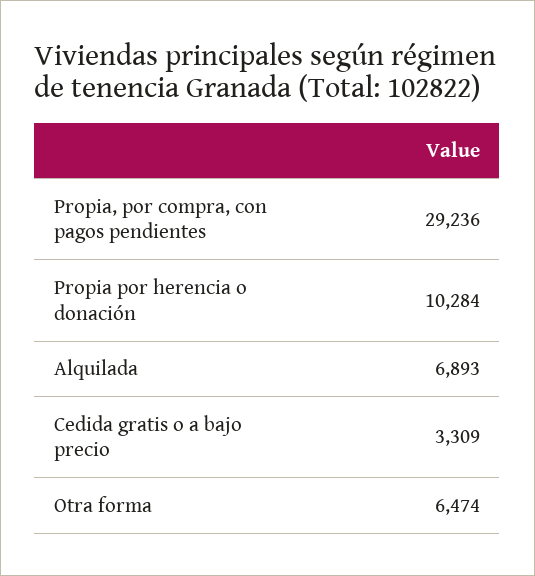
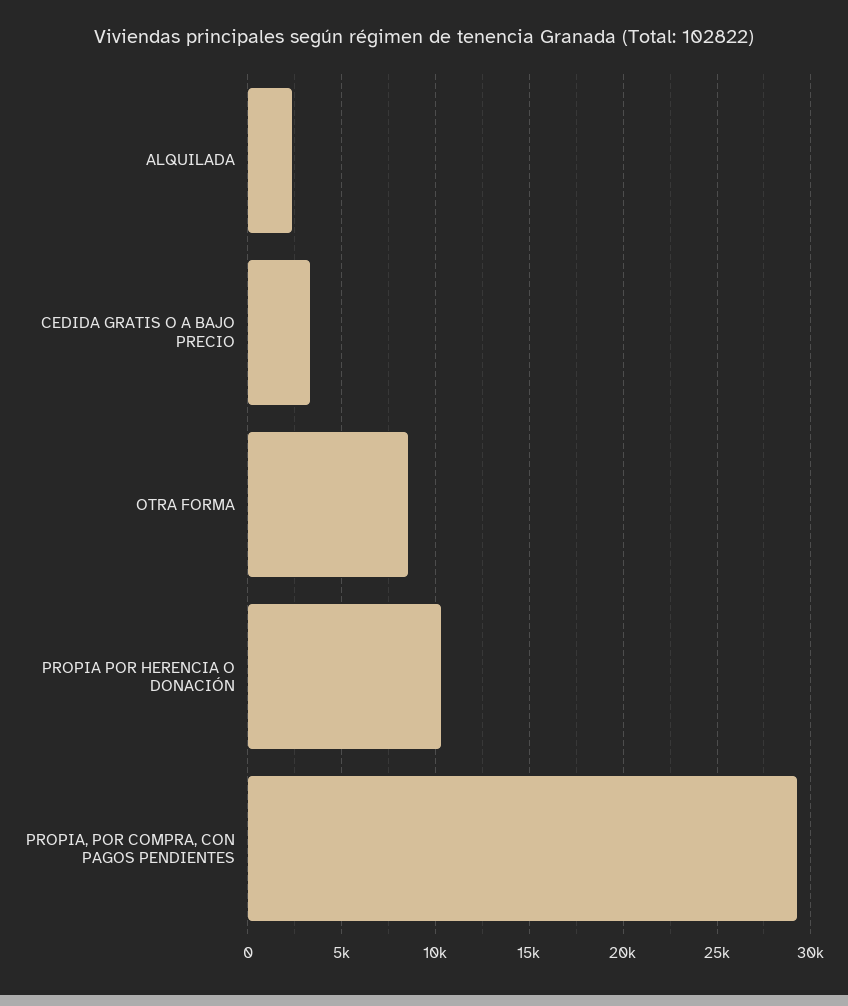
Alquilada: 6893 -> 2500
Otra forma: 6474 -> 8500

